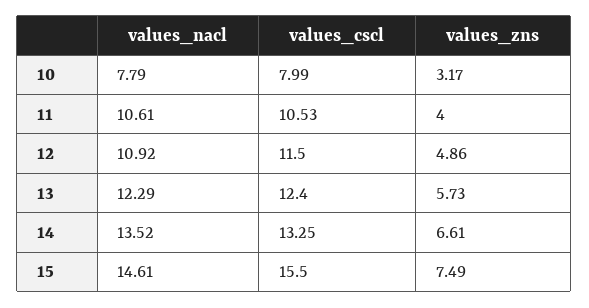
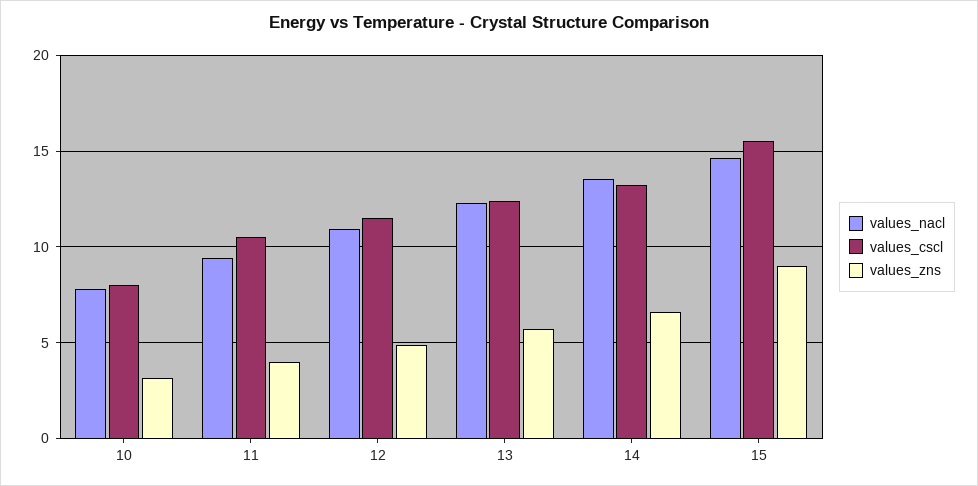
values_nacl, 11: 10.61 -> 9.5
values_zns, 15: 7.49 -> 9

